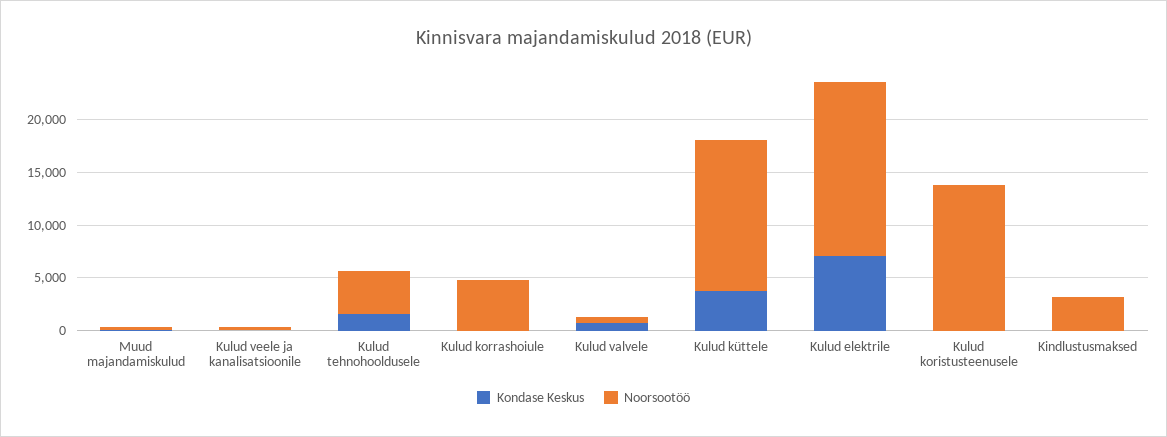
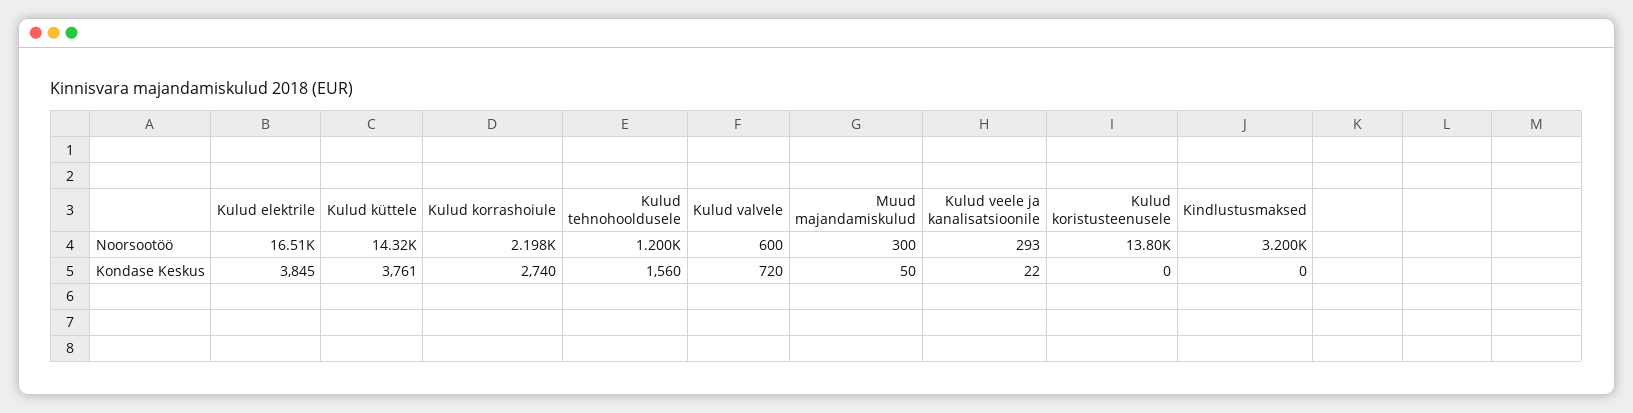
Noorsootöö, Kulud tehnohooldusele: 4000 -> 1200
Kondase Keskus, Kulud korrashoiule: 0 -> 2740
Noorsootöö, Kulud korrashoiule: 5000 -> 2198
Kondase Keskus, Kulud elektrile: 7000 -> 3845

